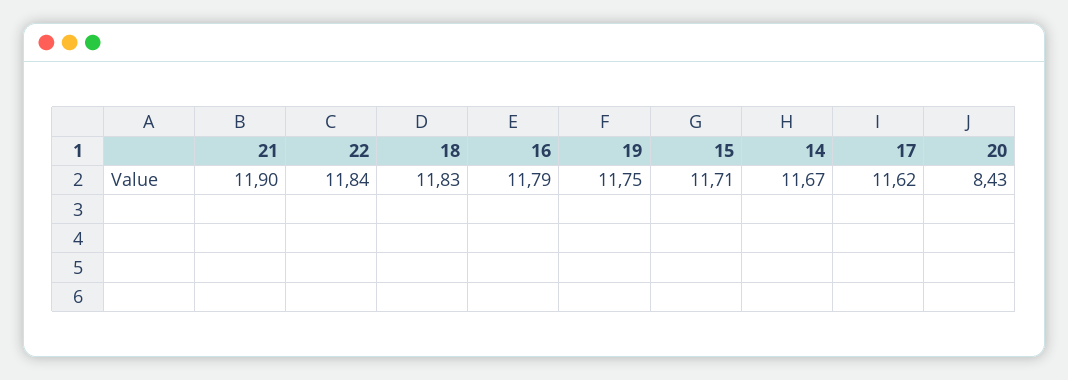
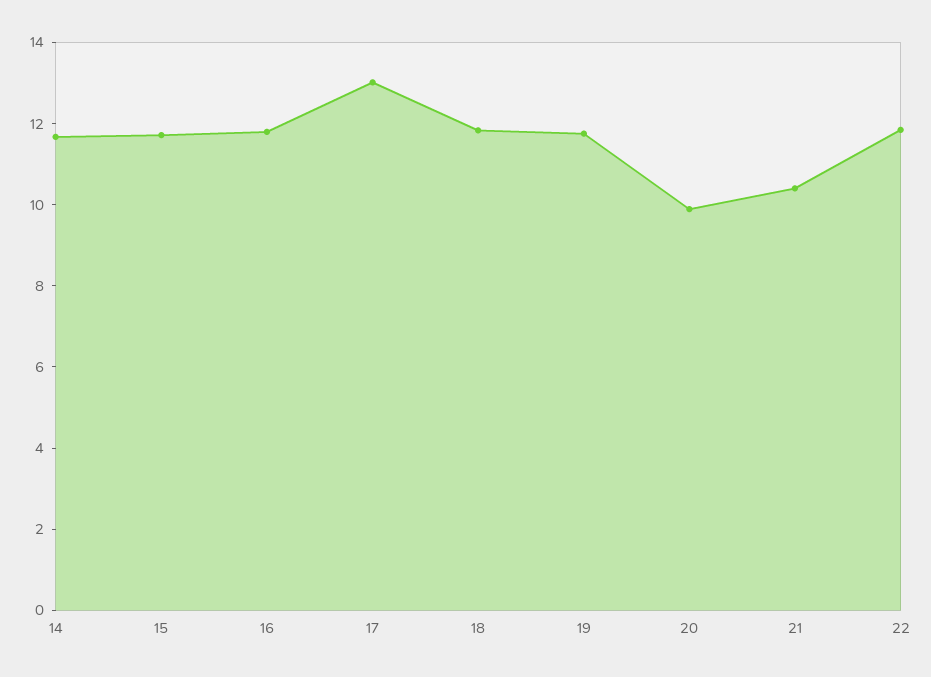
21: 11.9 -> 10.5
17: 11.62 -> 13
20: 8.43 -> 10

